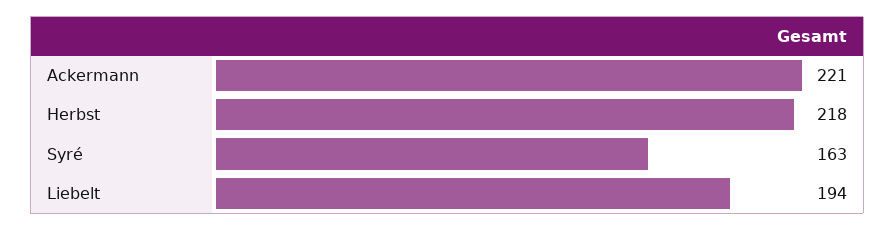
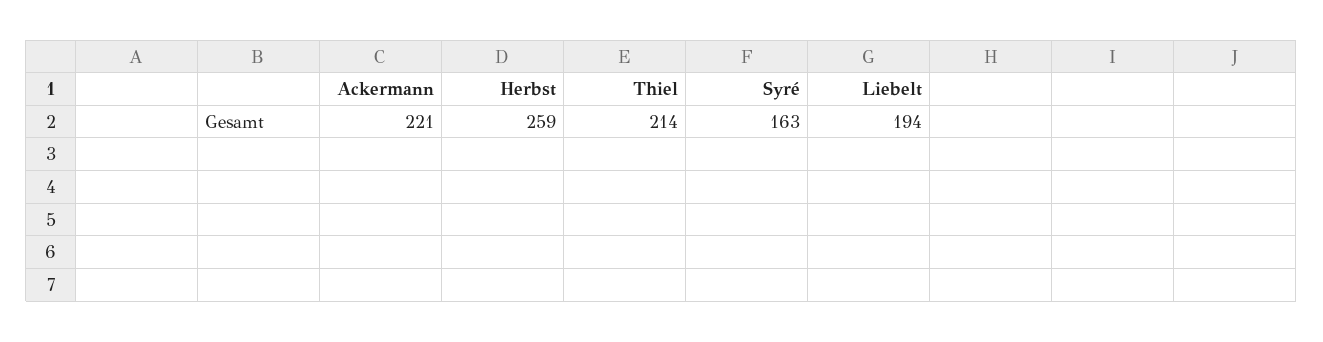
Herbst: 218 -> 259
Thiel: none -> 214

